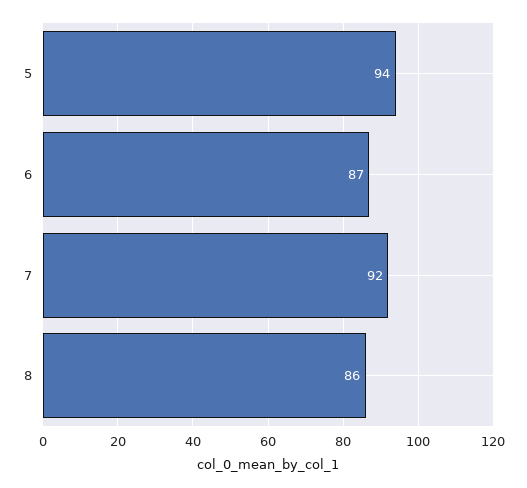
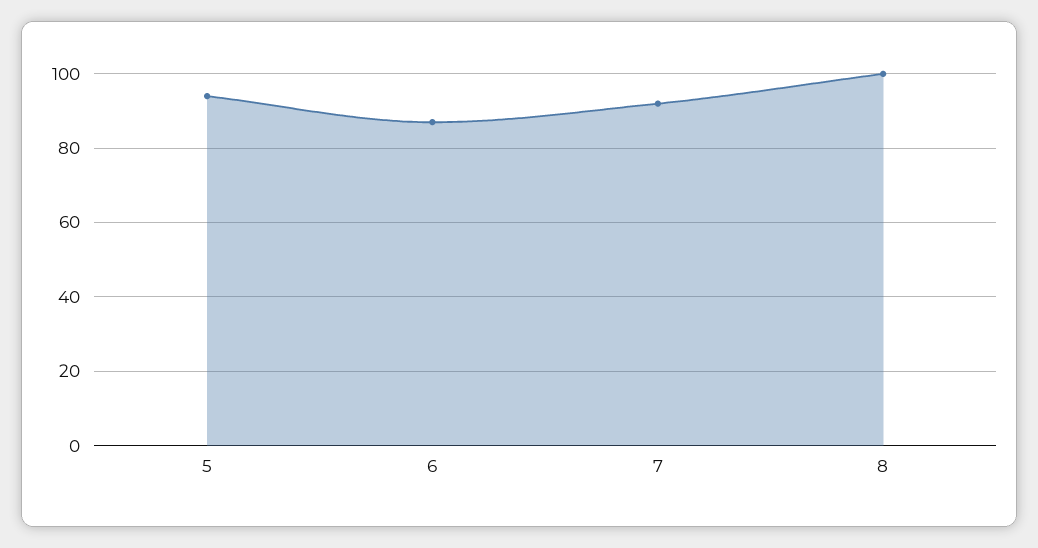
8: 86 -> 100

